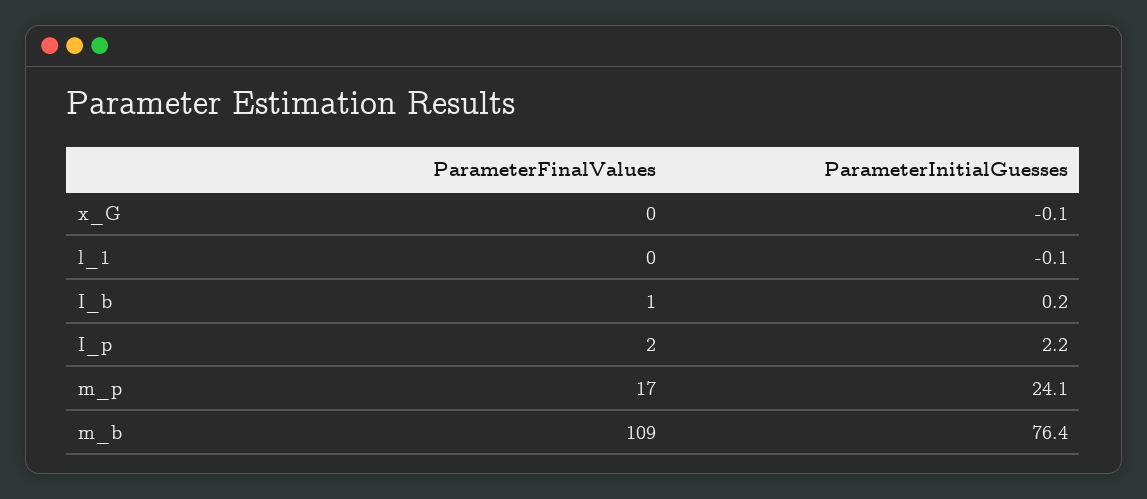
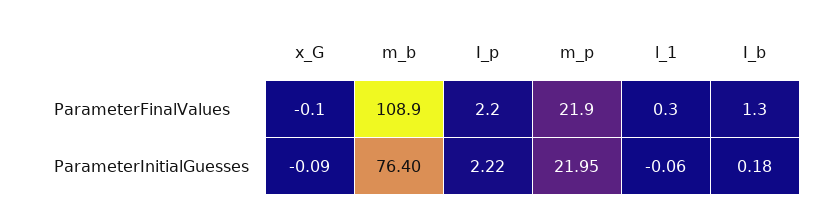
ParameterFinalValues, m_p: 17 -> 21.9
ParameterInitialGuesses, m_p: 24.1 -> 21.95

